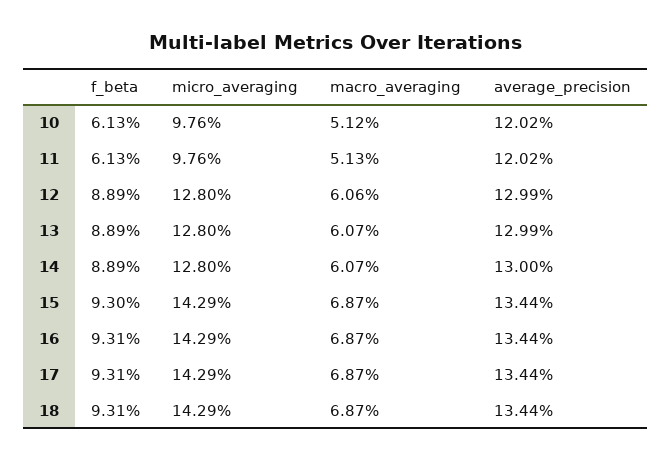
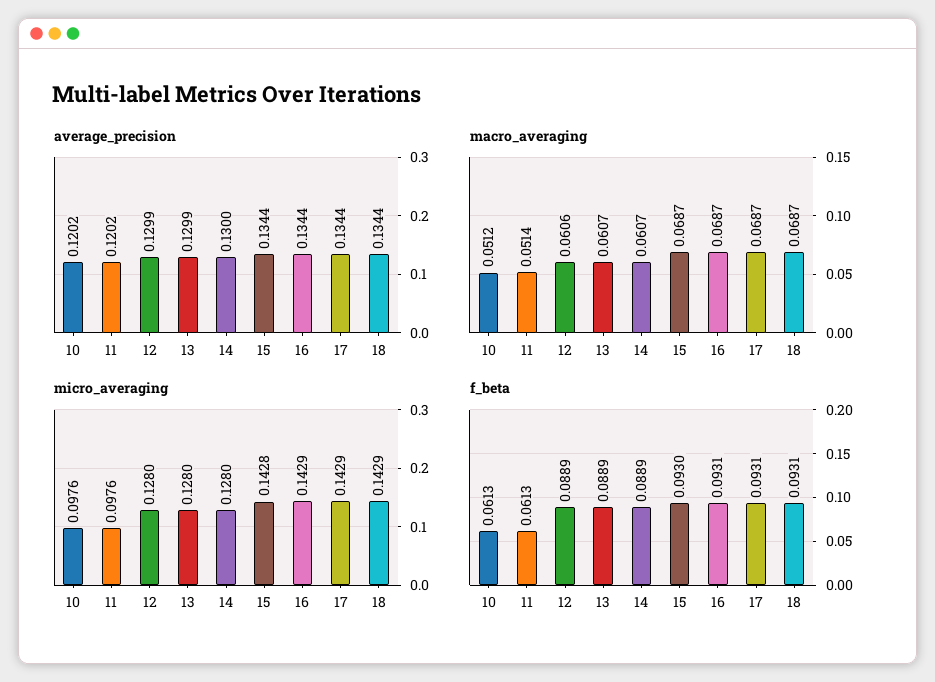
macro_averaging, 11: 0.0513 -> 0.0514
micro_averaging, 15: 0.1429 -> 0.1428

